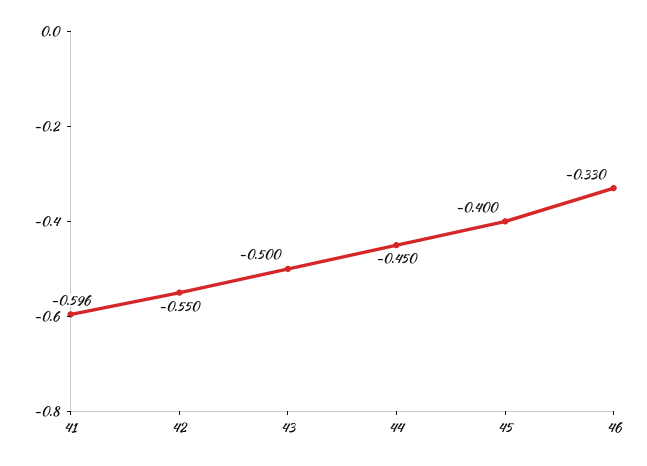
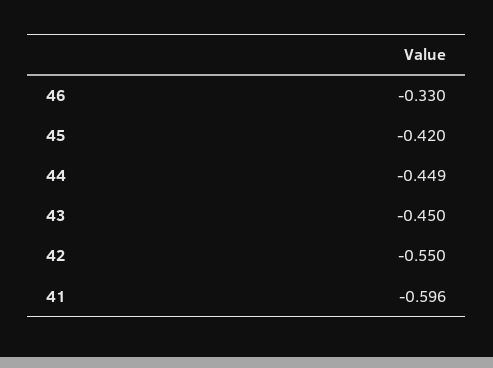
43: -0.5 -> -0.45
44: -0.45 -> -0.449
45: -0.4 -> -0.42

